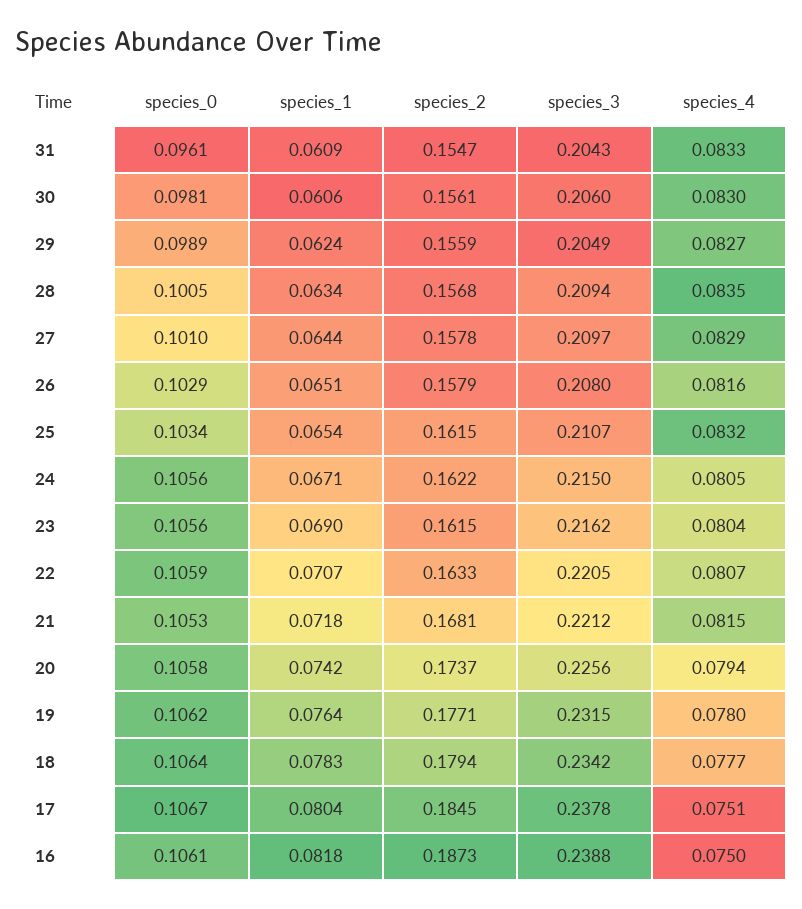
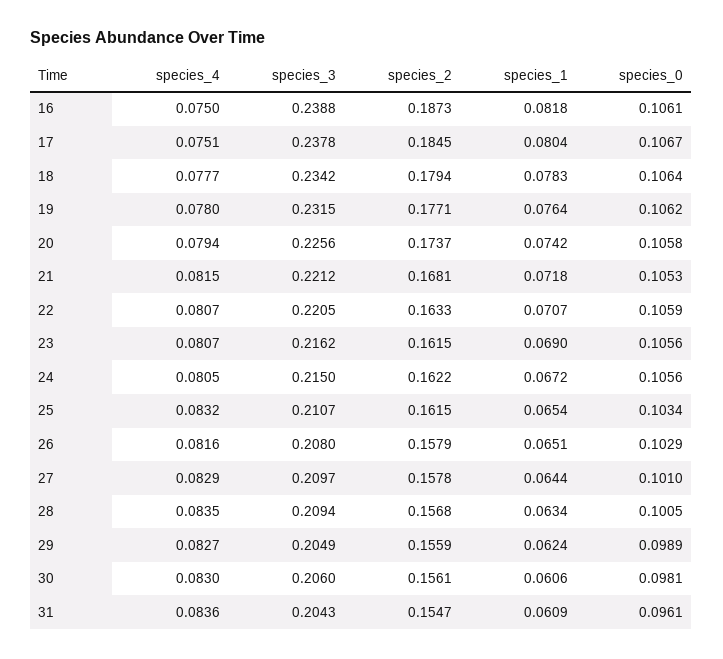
species_4, 31: 0.0833 -> 0.0836
species_1, 24: 0.0671 -> 0.0672
species_4, 23: 0.0804 -> 0.0807

